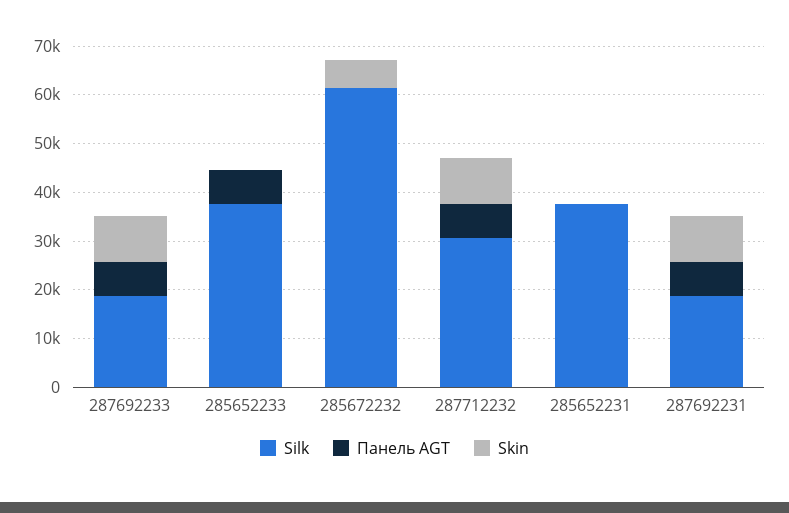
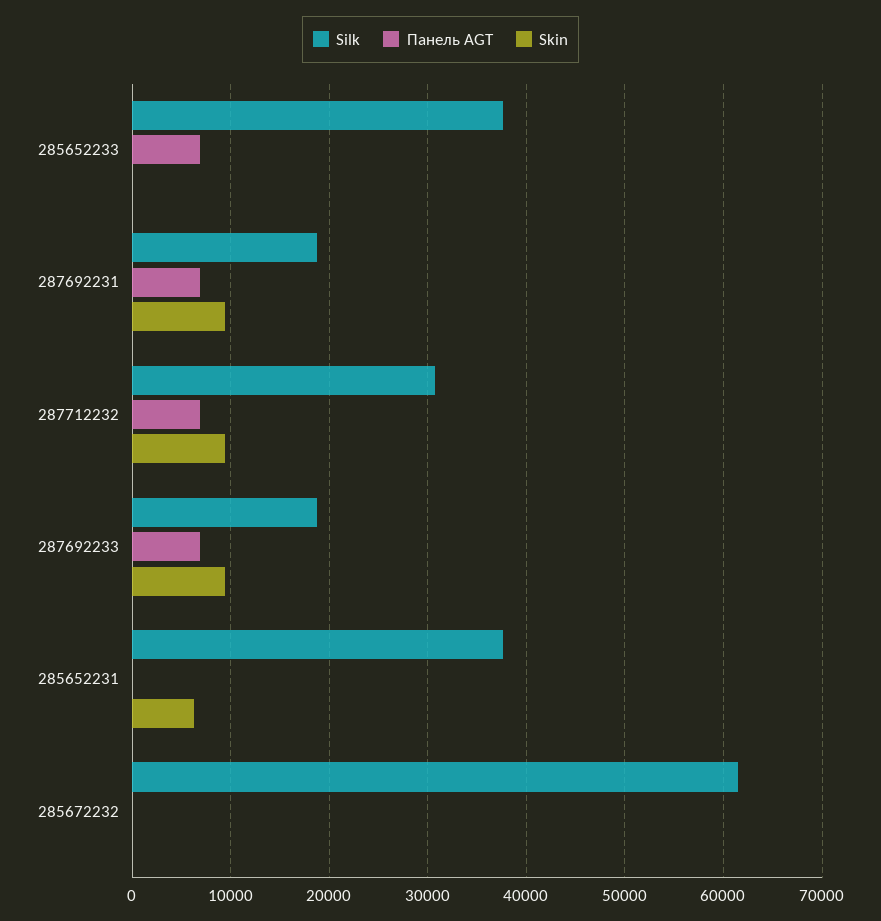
Skin, 285672232: 6000 -> 0
Skin, 285652231: 0 -> 6000

